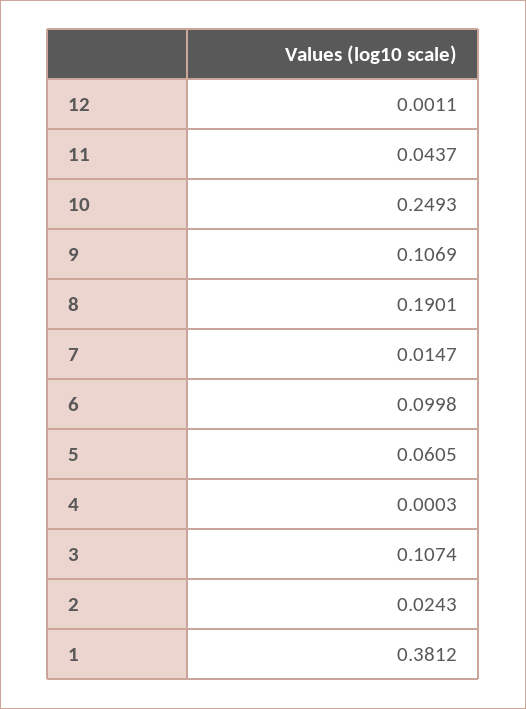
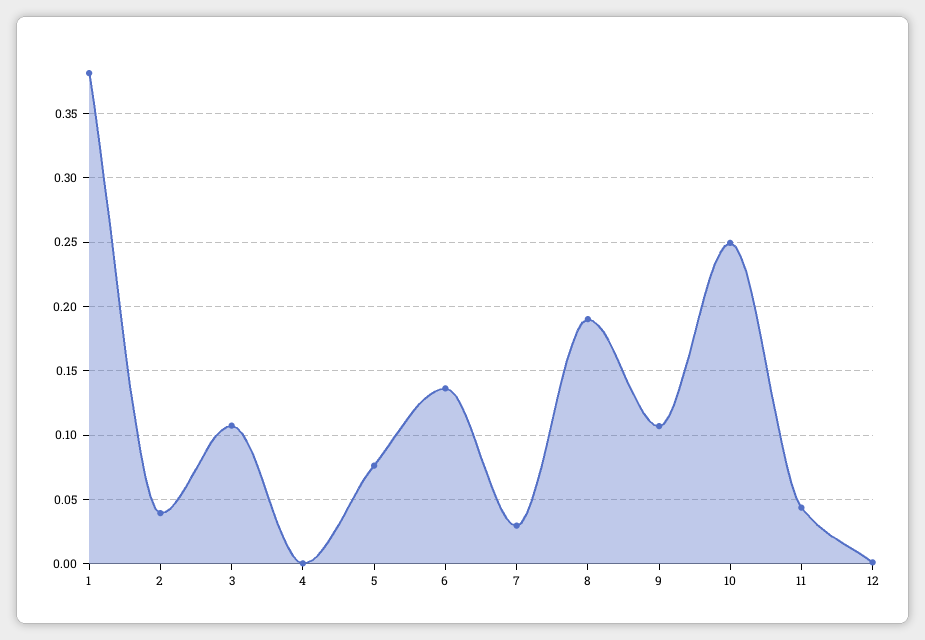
7: 0.0147 -> 0.03
6: 0.0998 -> 0.135
5: 0.0605 -> 0.075
2: 0.0243 -> 0.04

